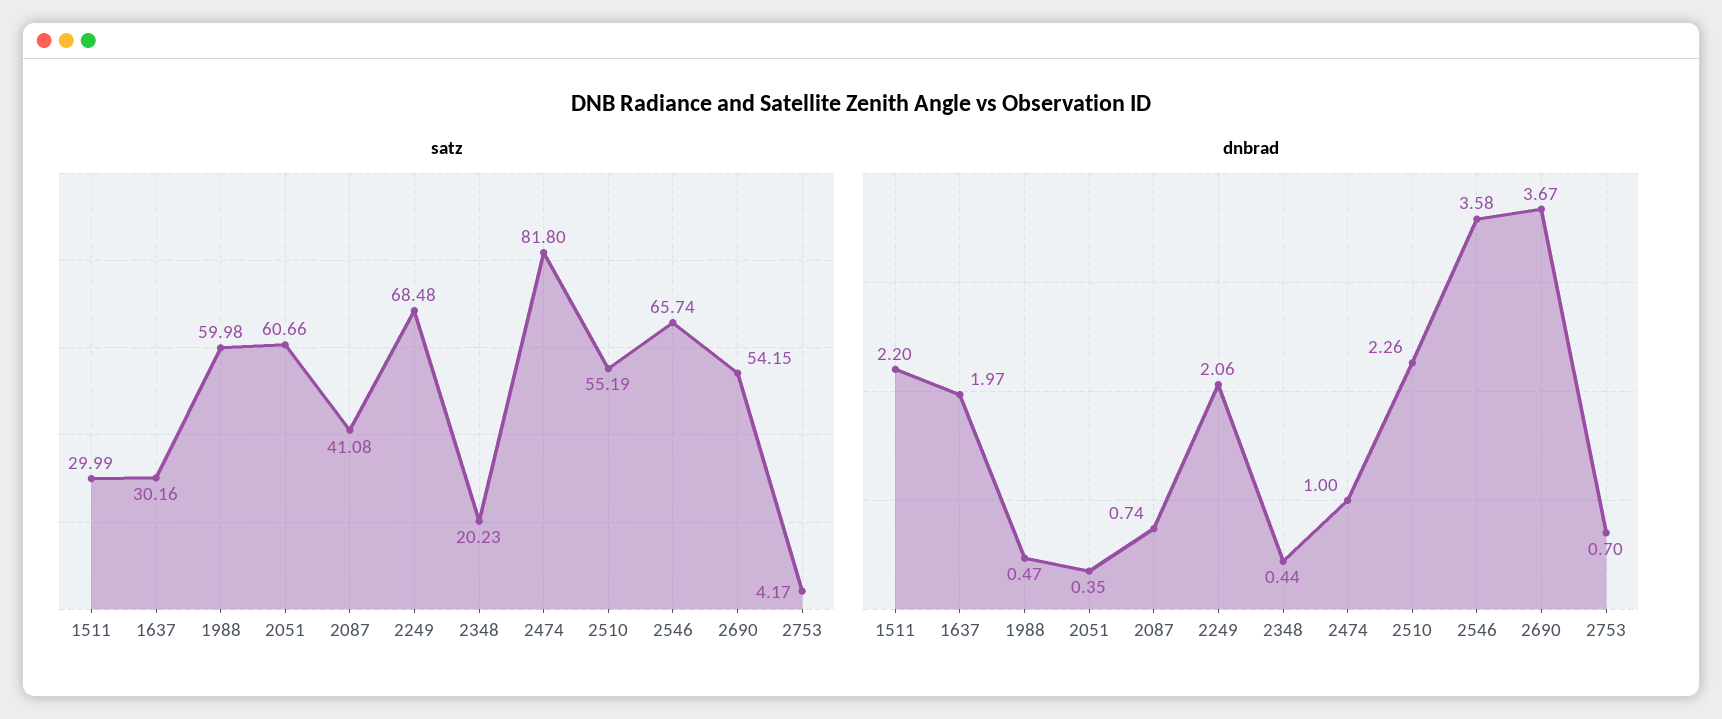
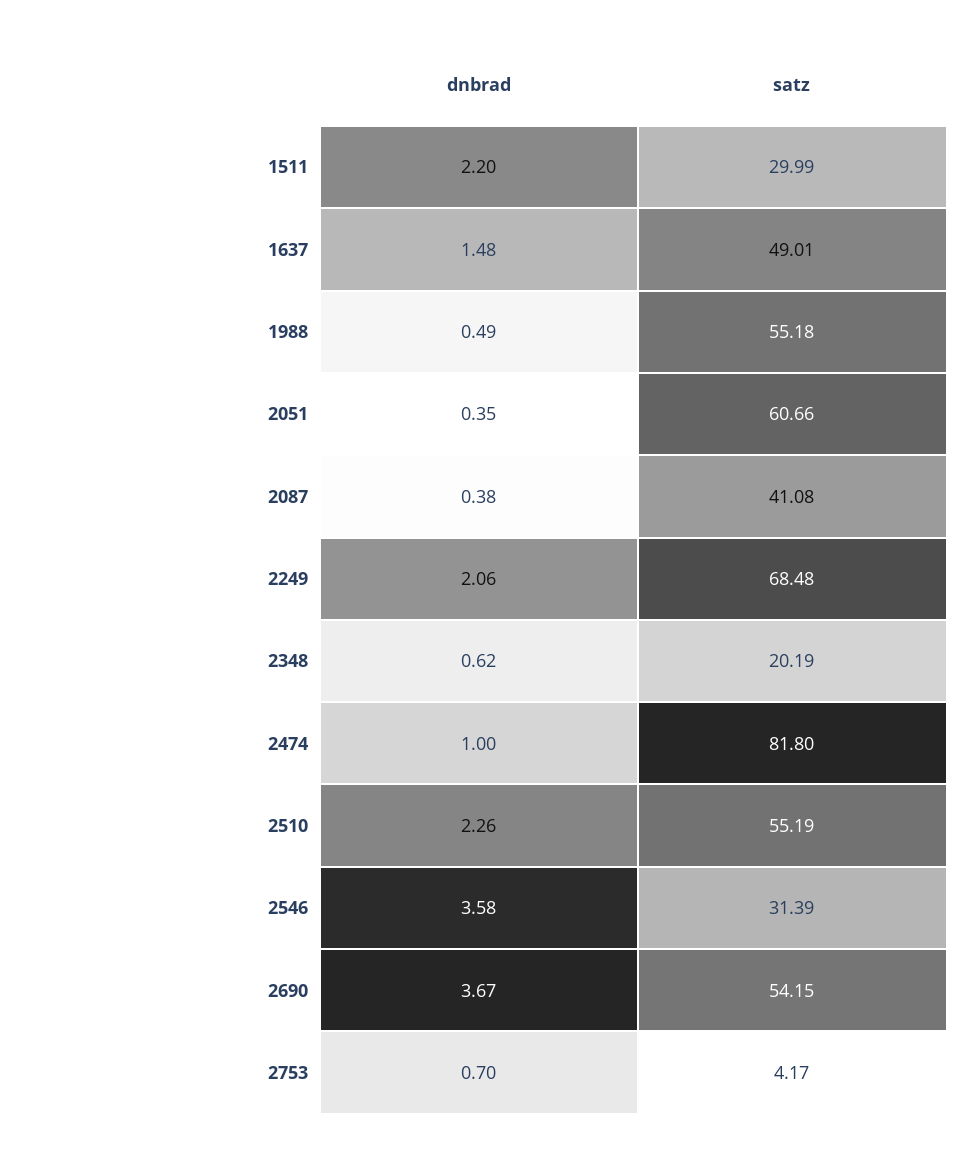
satz, 1637: 30.16 -> 49.01
satz, 1988: 59.98 -> 55.18
satz, 2348: 20.23 -> 20.19
satz, 2546: 65.74 -> 31.39
dnbrad, 1637: 1.97 -> 1.48
dnbrad, 1988: 0.47 -> 0.49
dnbrad, 2087: 0.74 -> 0.38
dnbrad, 2348: 0.44 -> 0.62

